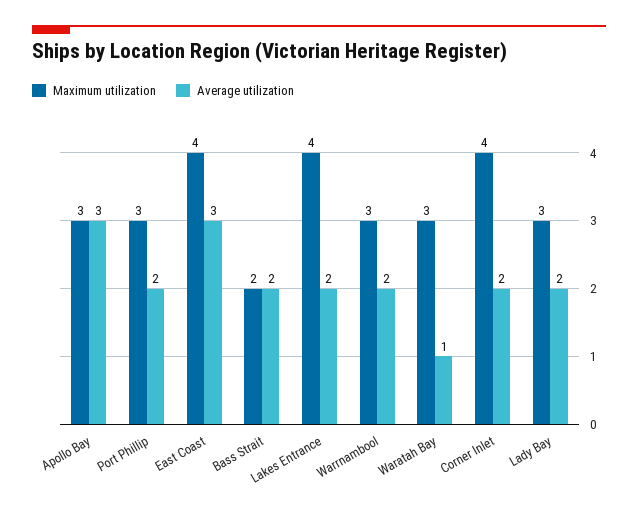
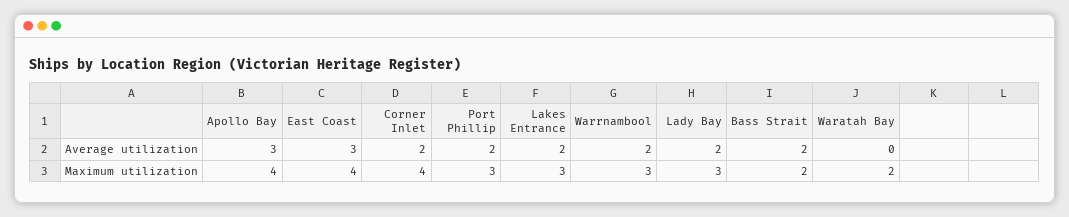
Maximum utilization, Apollo Bay: 3 -> 4
Maximum utilization, Lakes Entrance: 4 -> 3
Maximum utilization, Waratah Bay: 3 -> 2
Average utilization, Waratah Bay: 1 -> 0

